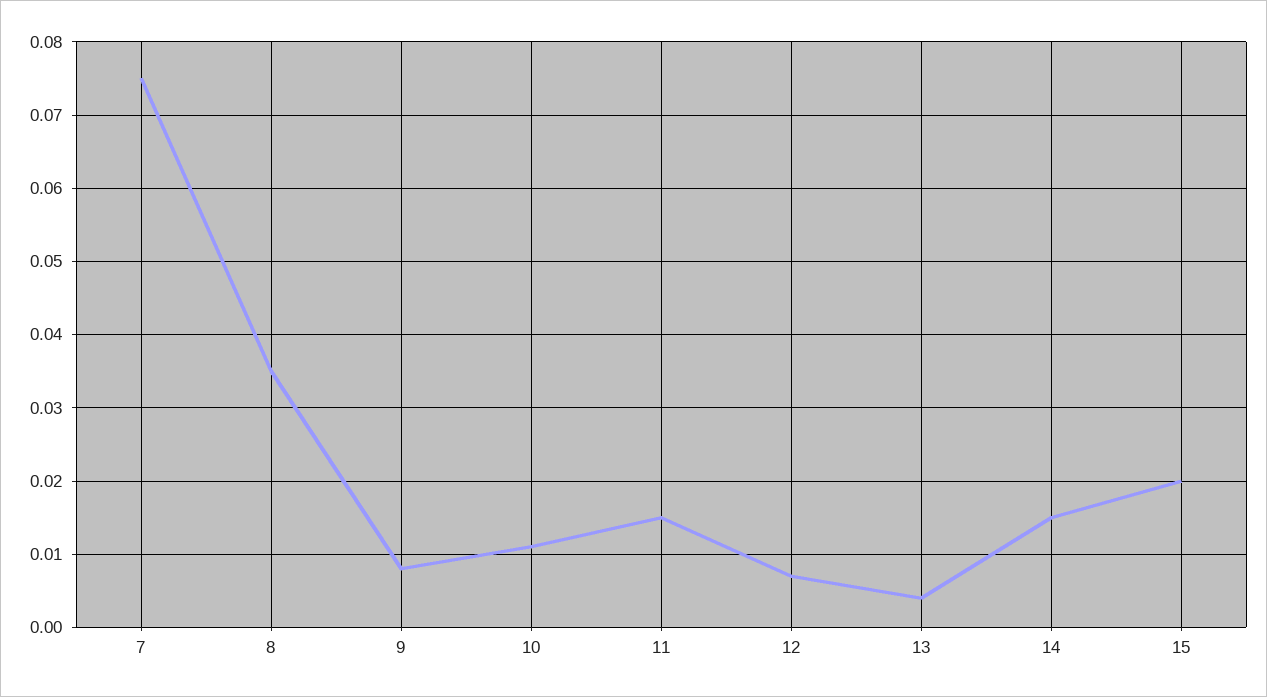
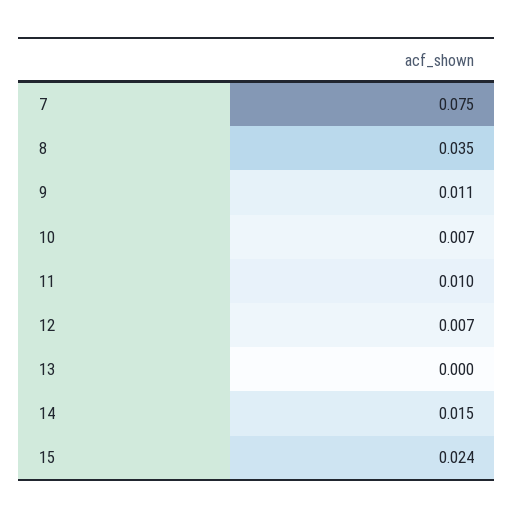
9: 0.008 -> 0.011
10: 0.011 -> 0.007
11: 0.015 -> 0.01
13: 0.004 -> 0
15: 0.02 -> 0.024

